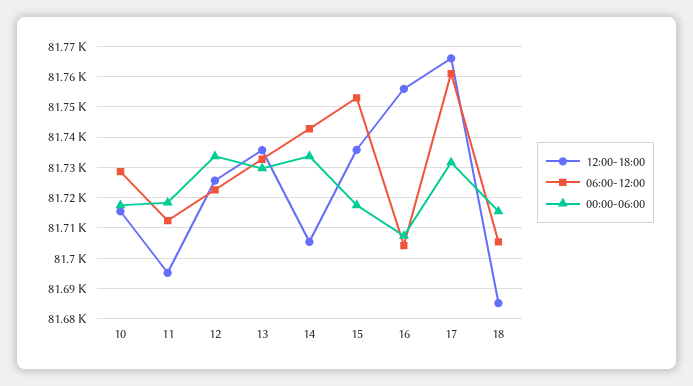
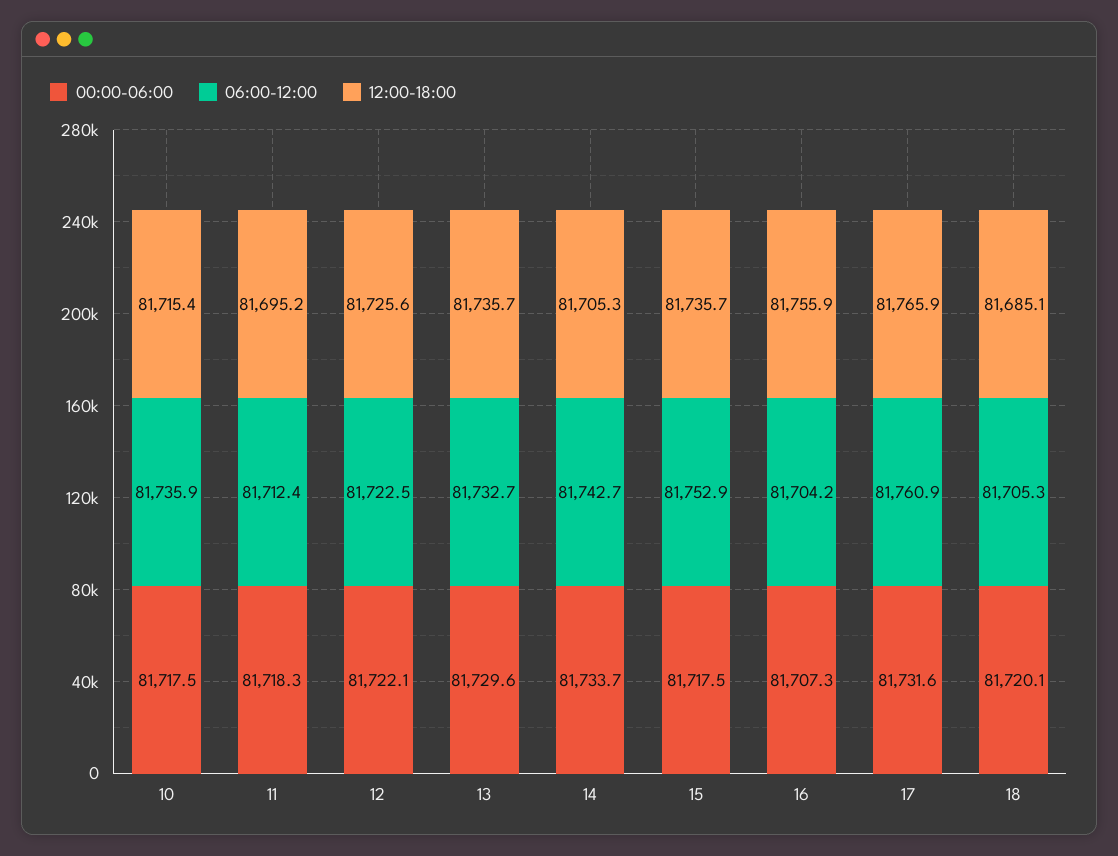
06:00-12:00, 10: 81728 -> 81735.9
00:00-06:00, 12: 81734 -> 81722.1
00:00-06:00, 18: 81716 -> 81720.1

